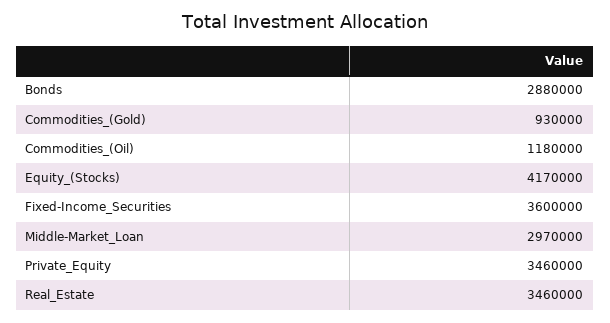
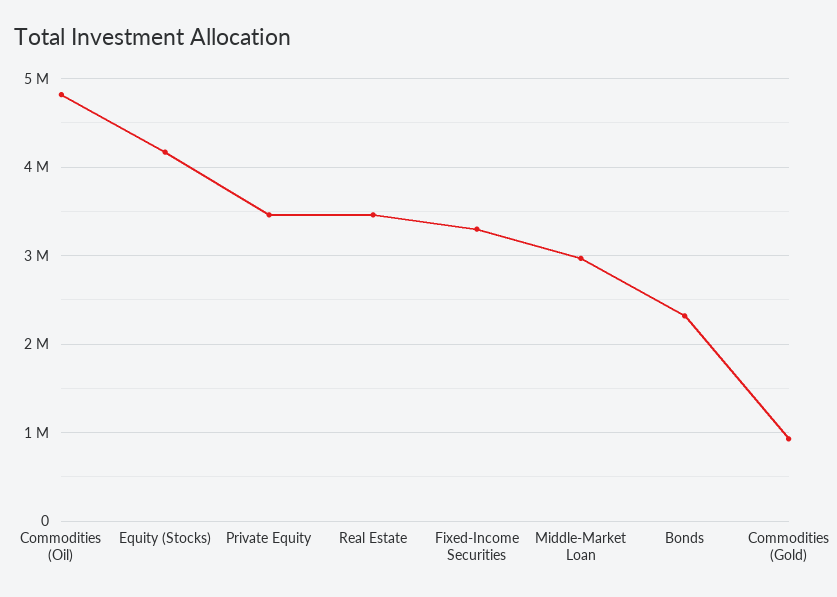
Bonds: 2880000 -> 2300000
Commodities_(Oil): 1180000 -> 4800000
Fixed-Income_Securities: 3600000 -> 3300000

